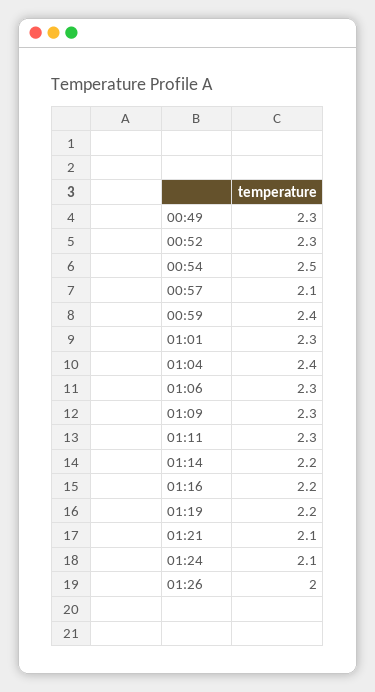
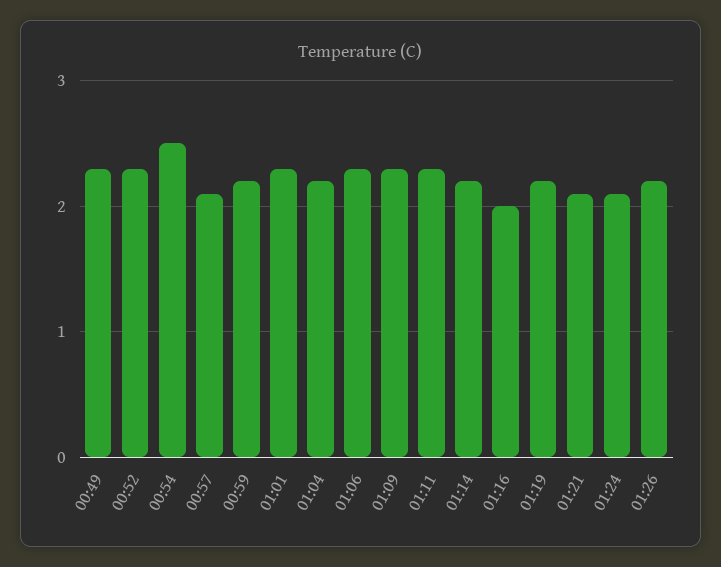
00:59: 2.4 -> 2.2
01:04: 2.4 -> 2.2
01:16: 2.2 -> 2
01:26: 2 -> 2.2

